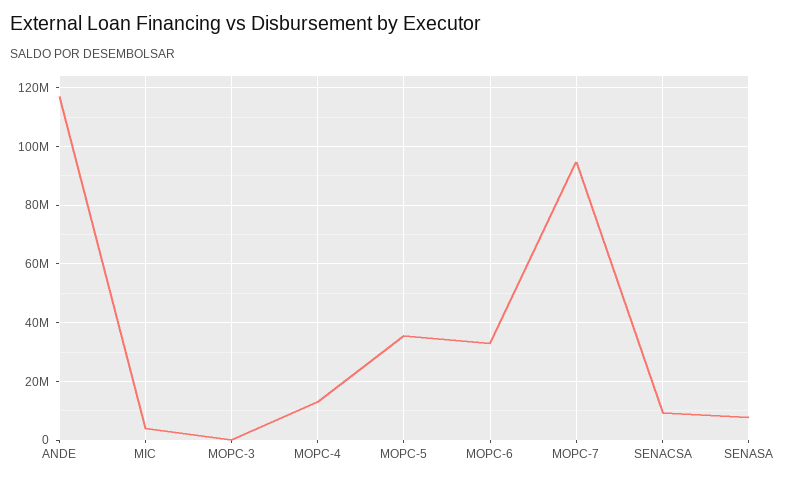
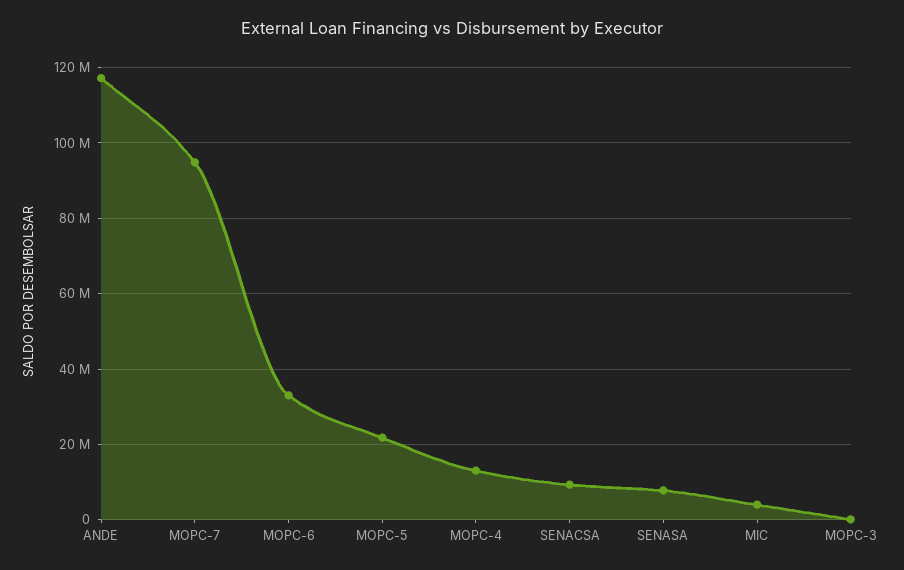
MOPC-5: 35000000 -> 22000000

